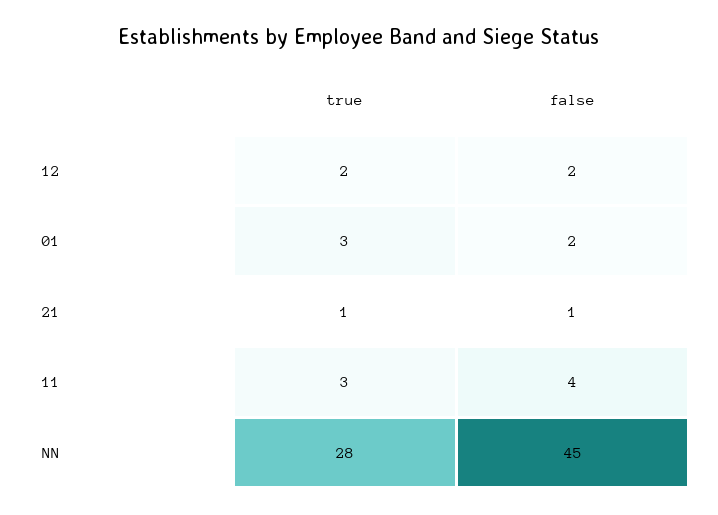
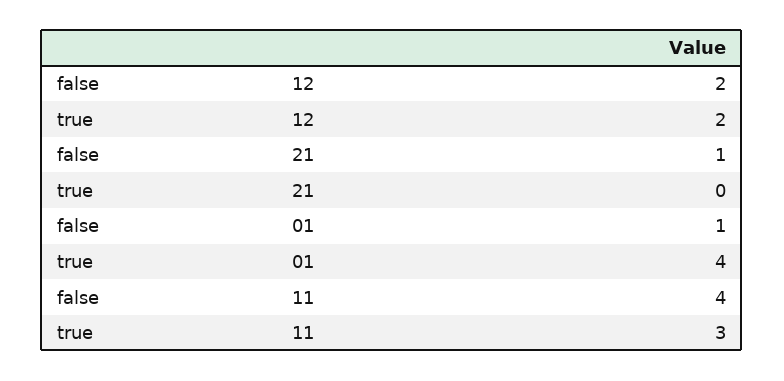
true, 01: 3 -> 4
false, 01: 2 -> 1
true, 21: 1 -> 0
true, NN: 28 -> none
false, NN: 45 -> none

